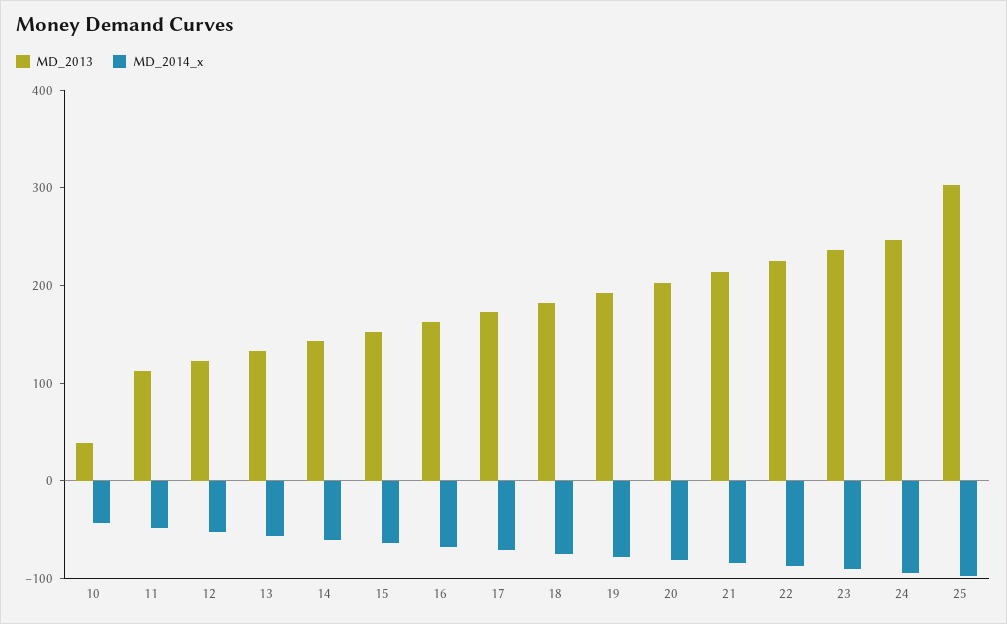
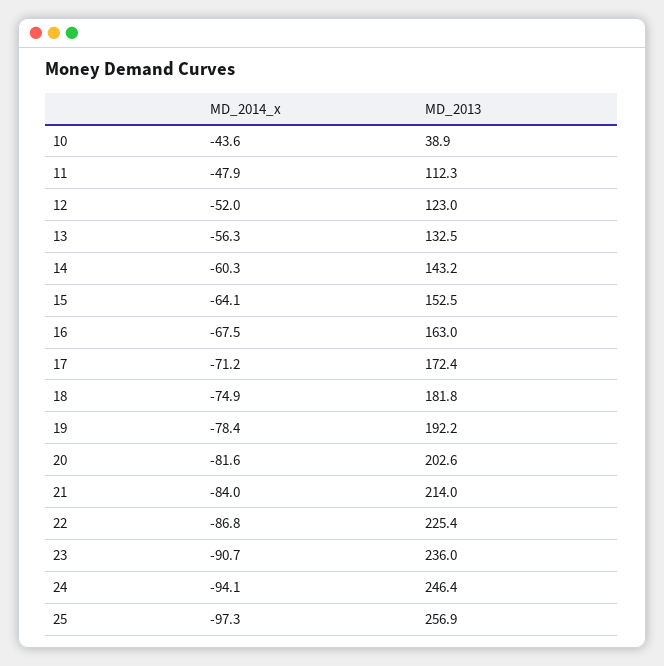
MD_2013, 25: 300 -> 256.9

